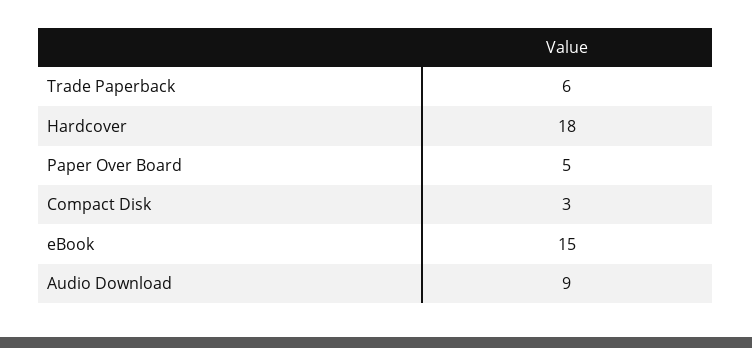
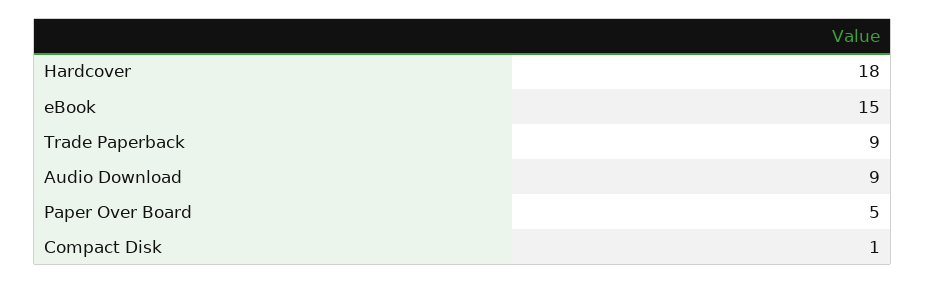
Trade Paperback: 6 -> 9
Compact Disk: 3 -> 1

